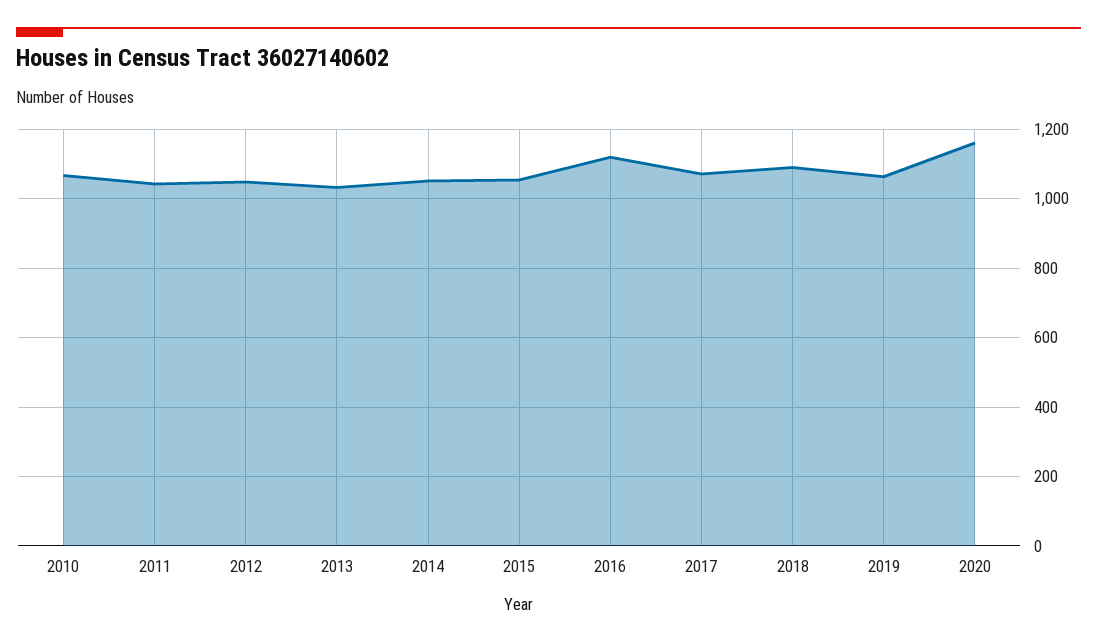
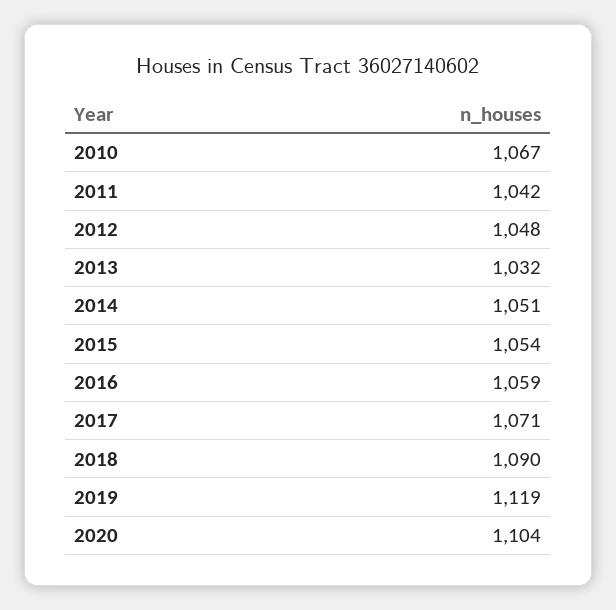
2016: 1120 -> 1059
2019: 1060 -> 1119
2020: 1160 -> 1104

